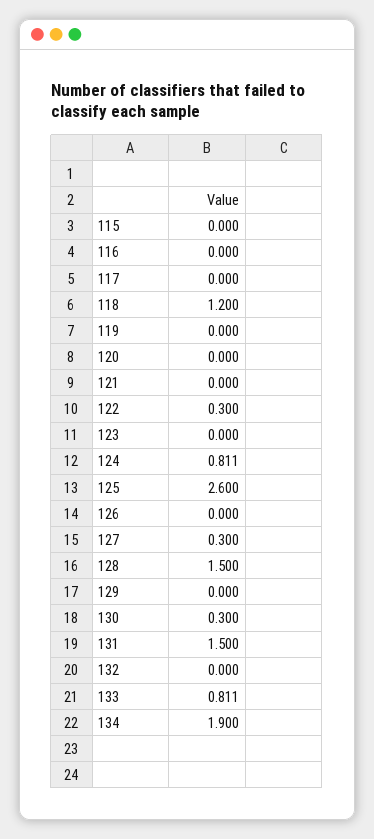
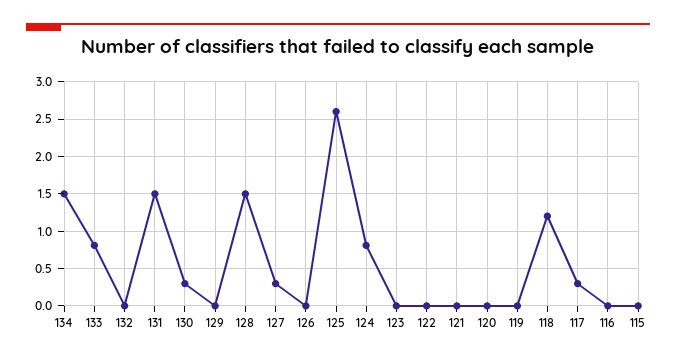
117: 0 -> 0.3
122: 0.3 -> 0
134: 1.9 -> 1.5

